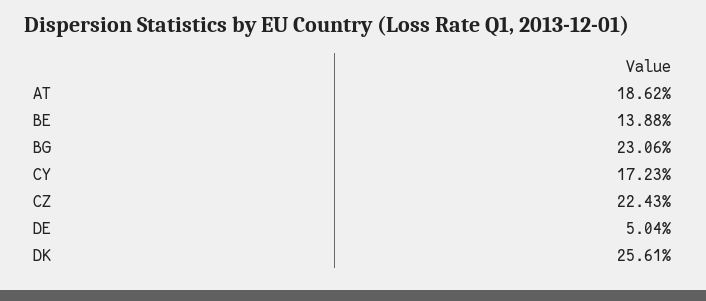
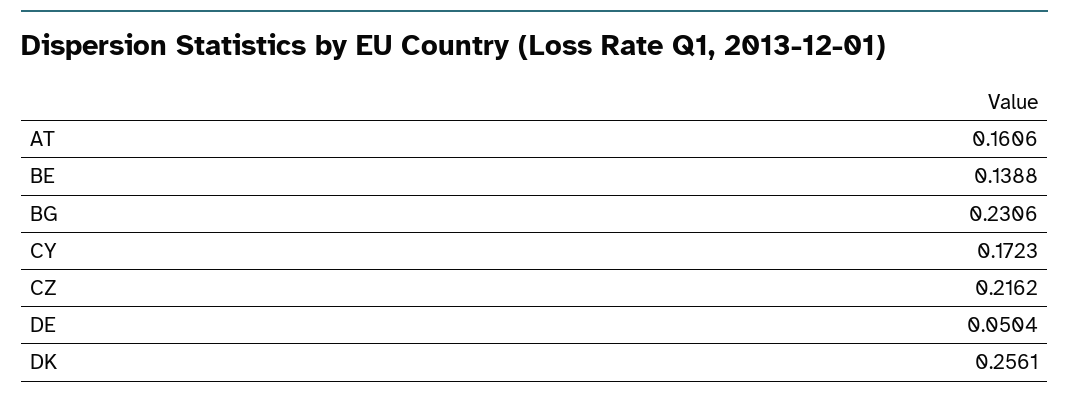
AT: 0.1862 -> 0.1606
CZ: 0.2243 -> 0.2162

